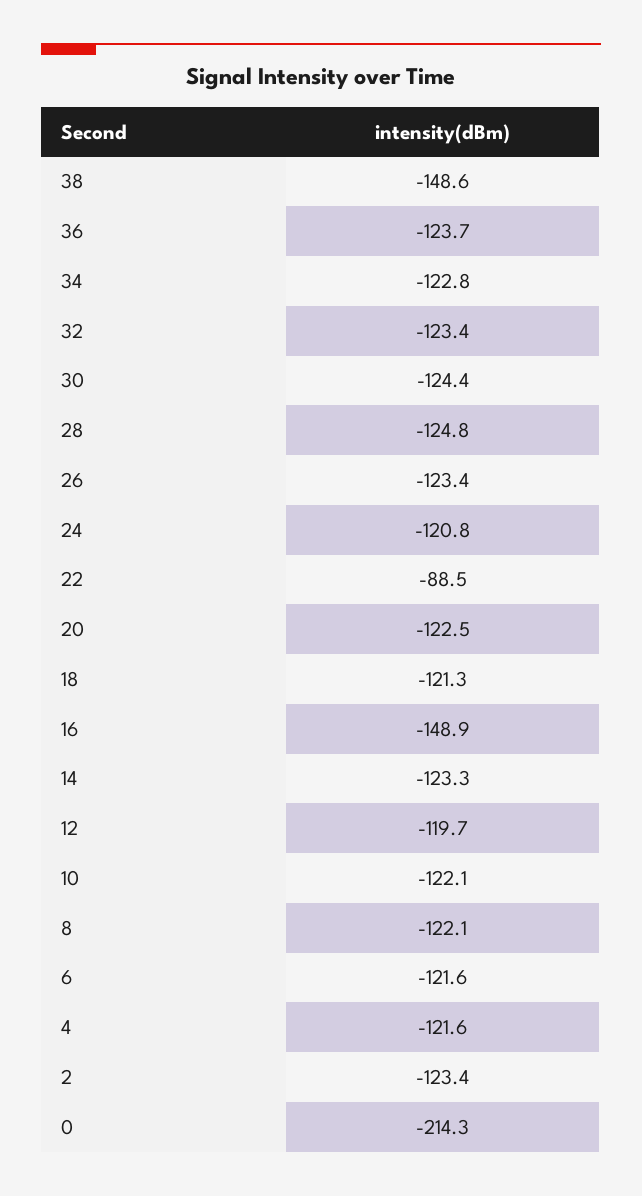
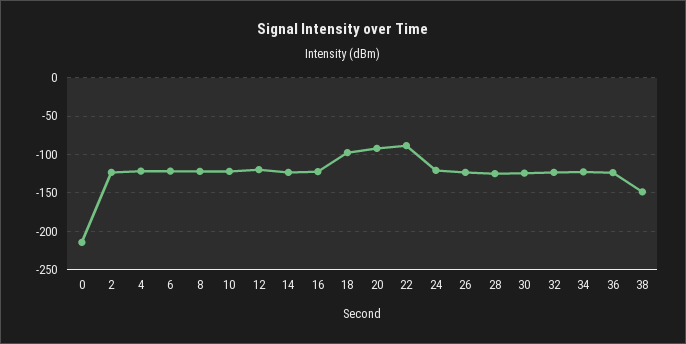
20: -122.5 -> -90
18: -121.3 -> -100
16: -148.9 -> -120

